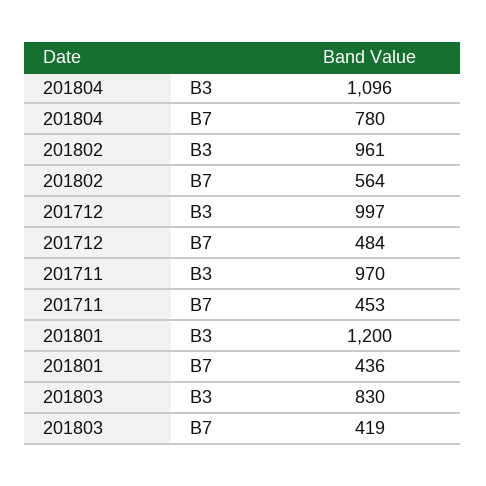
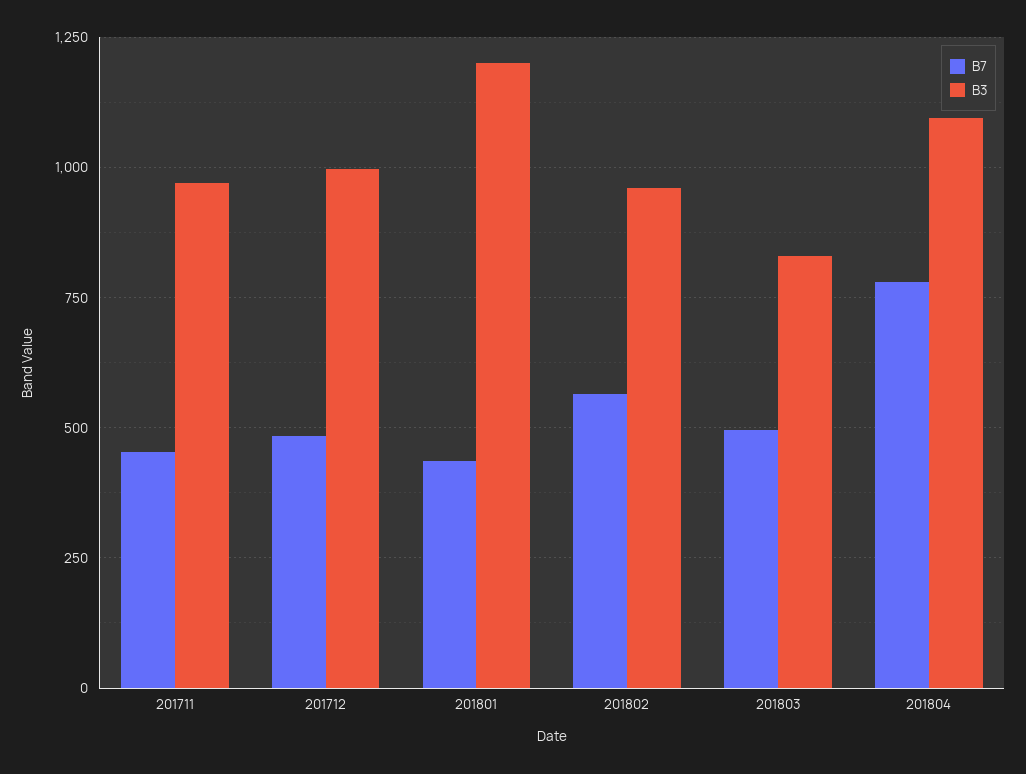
B7, 201803: 419 -> 500

